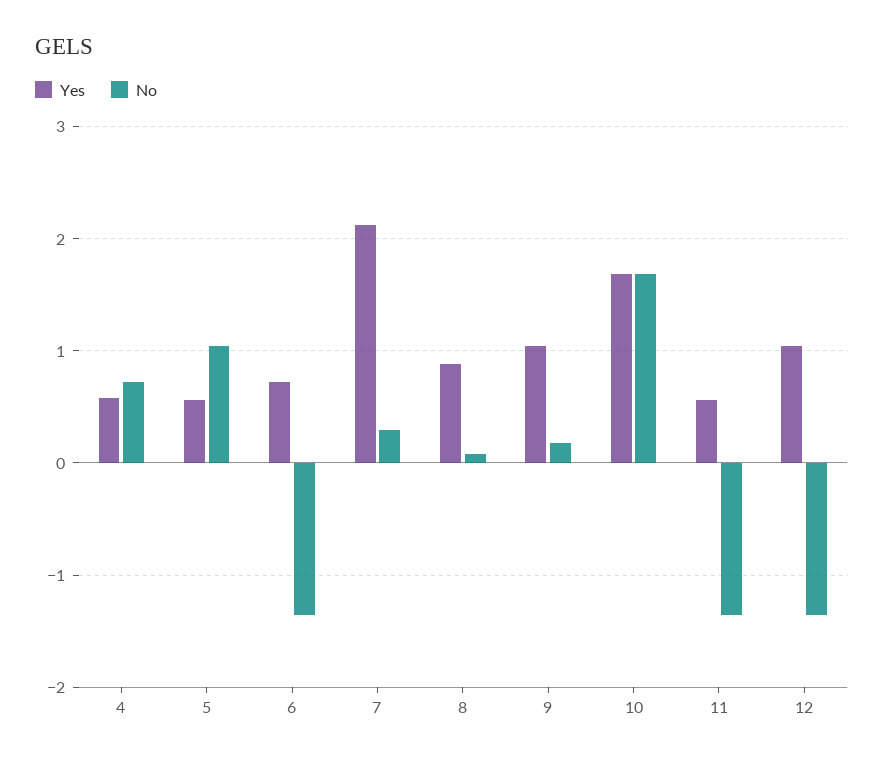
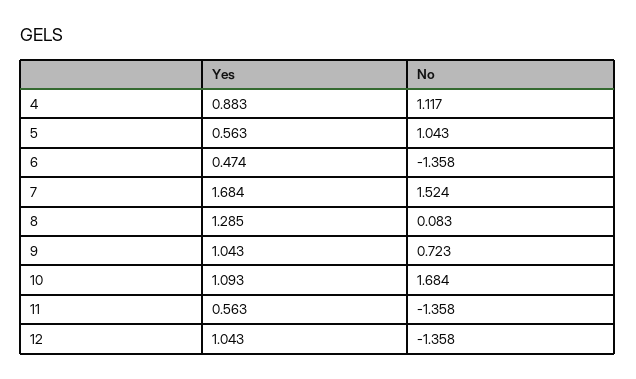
Yes, 4: 0.6 -> 0.883
No, 4: 0.7 -> 1.117
Yes, 6: 0.7 -> 0.474
Yes, 7: 2.1 -> 1.684
No, 7: 0.3 -> 1.524
Yes, 8: 0.9 -> 1.285
No, 9: 0.2 -> 0.723
Yes, 10: 1.7 -> 1.093

